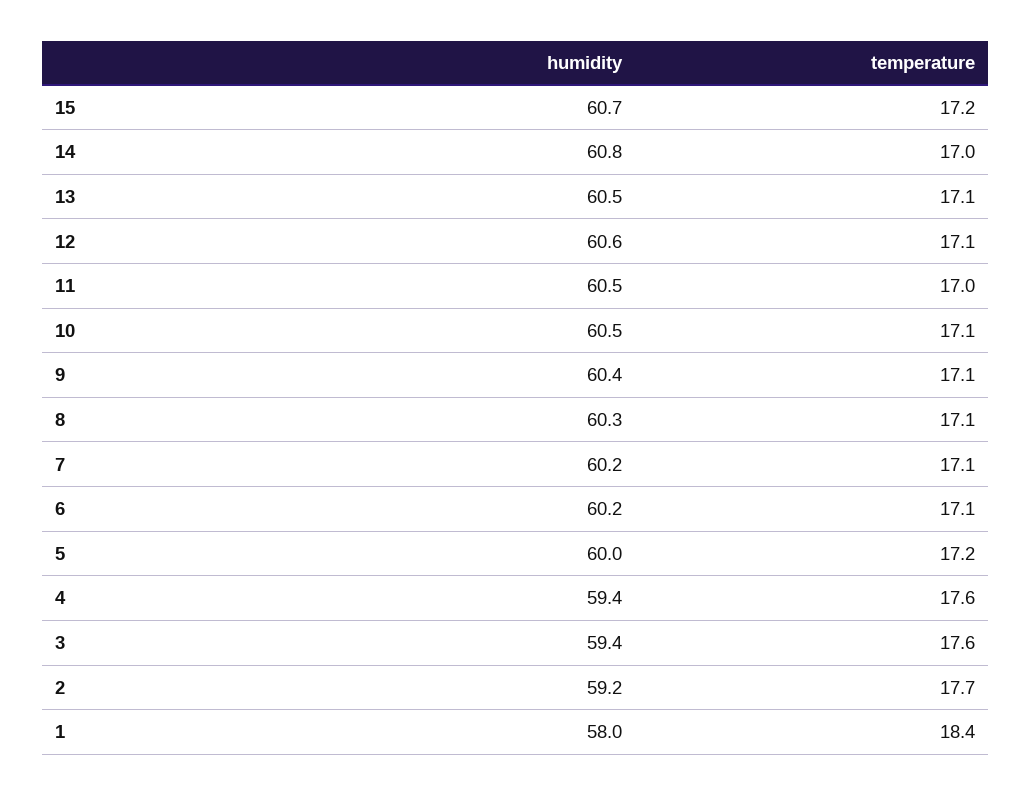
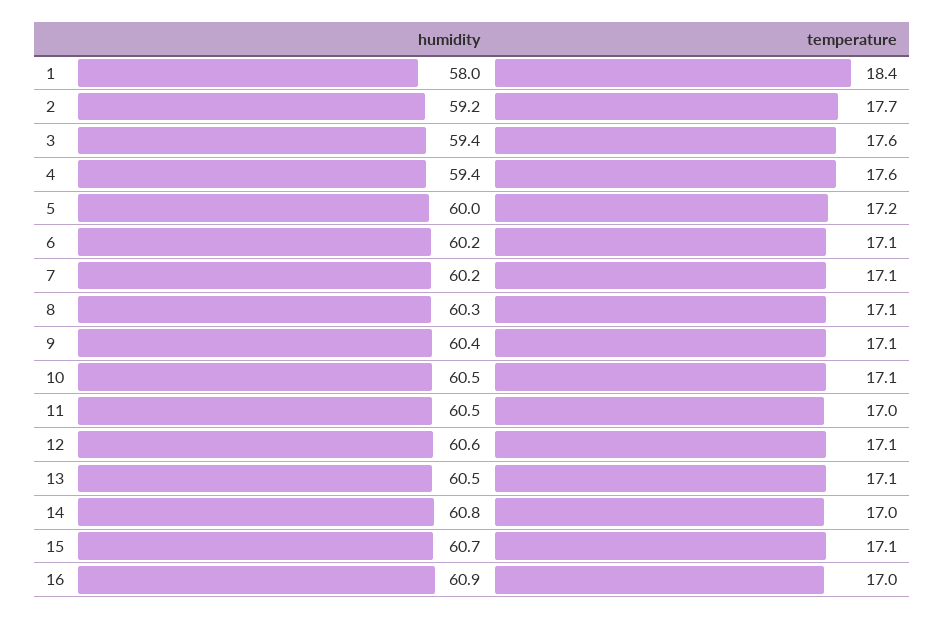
temperature, 15: 17.2 -> 17.1
humidity, 16: none -> 60.9
temperature, 16: none -> 17

